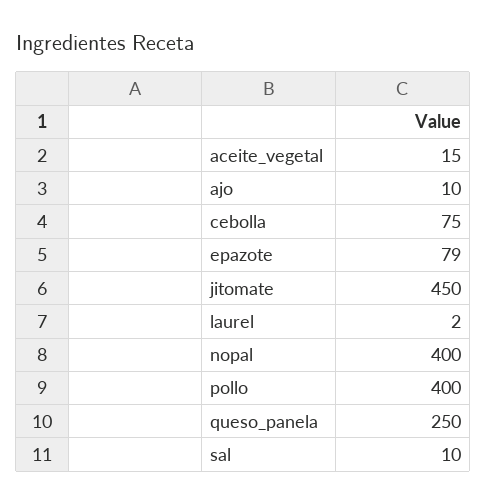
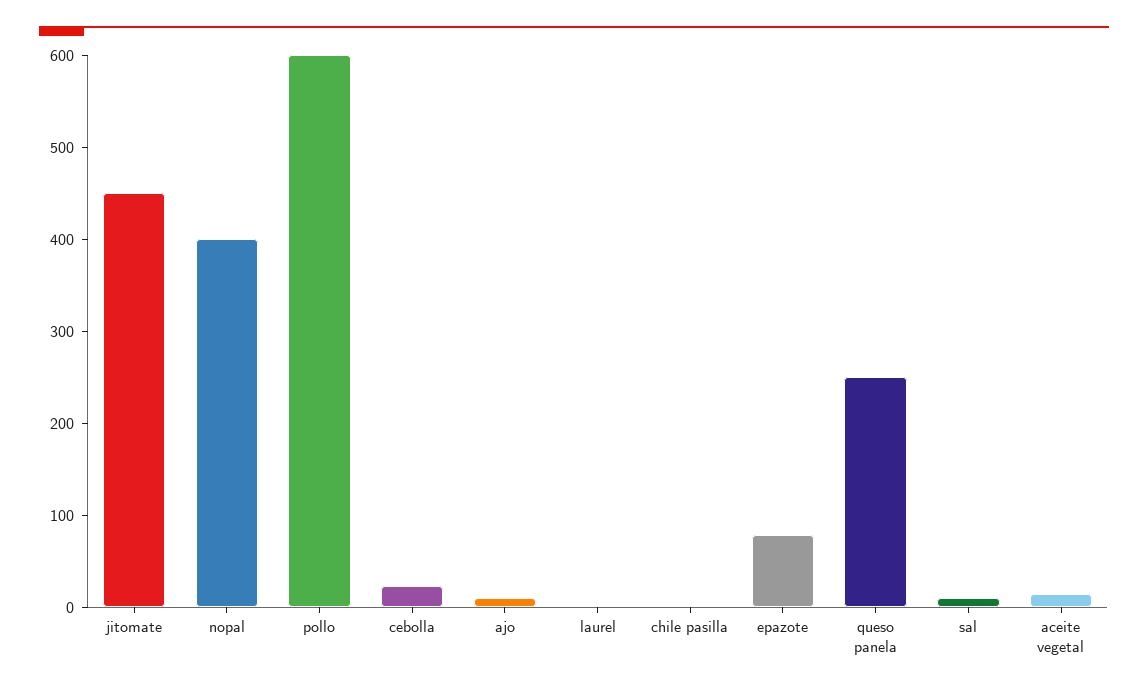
cebolla: 75 -> 20
pollo: 400 -> 600
chile pasilla: none -> 0

